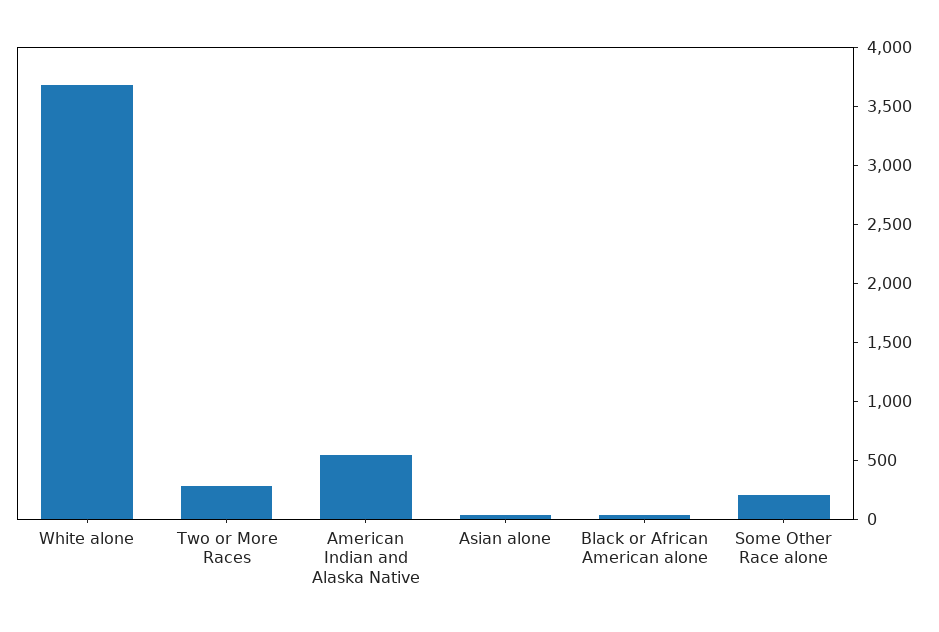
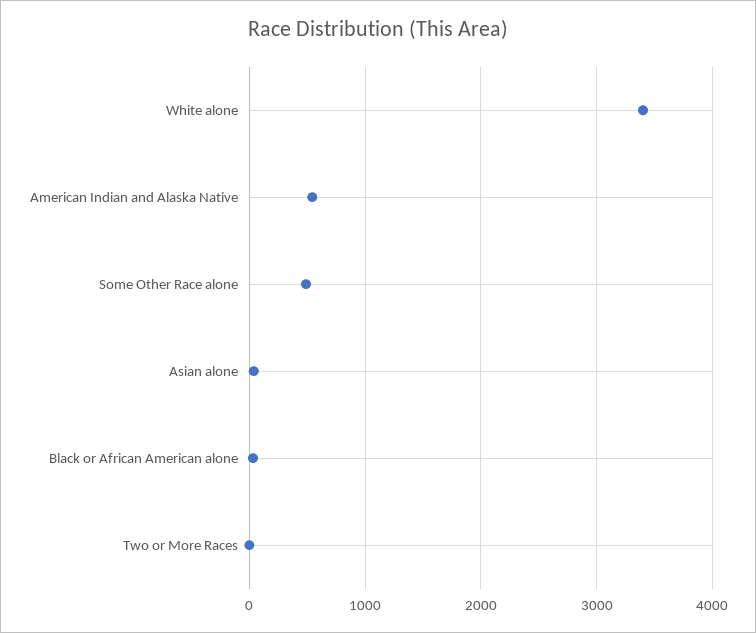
White alone: 3700 -> 3400
Two or More Races: 300 -> 0
Some Other Race alone: 200 -> 500

